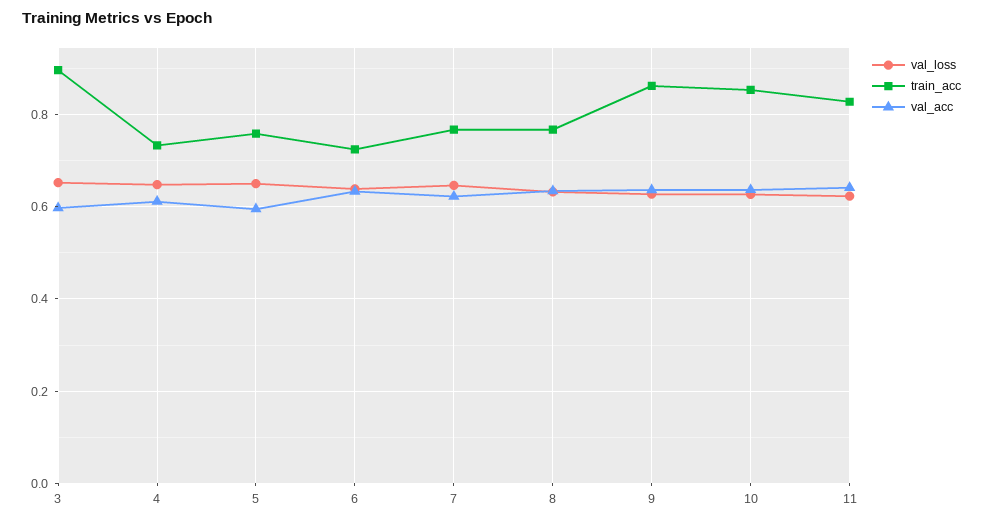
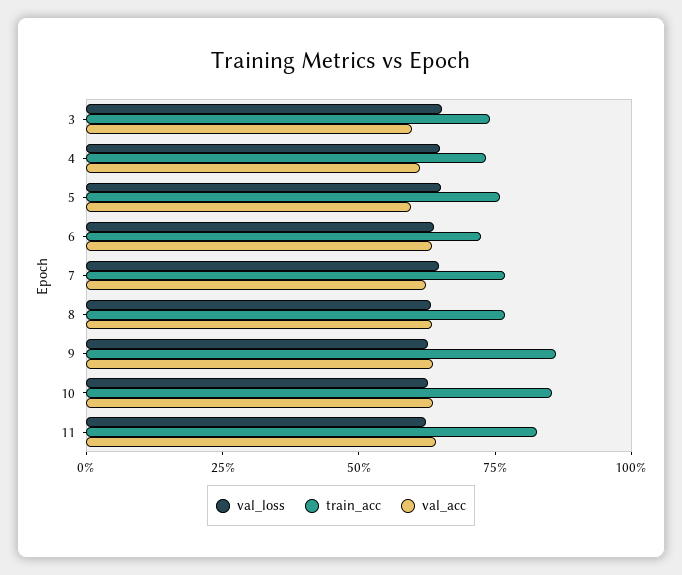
train_acc, 3: 0.9 -> 0.75

